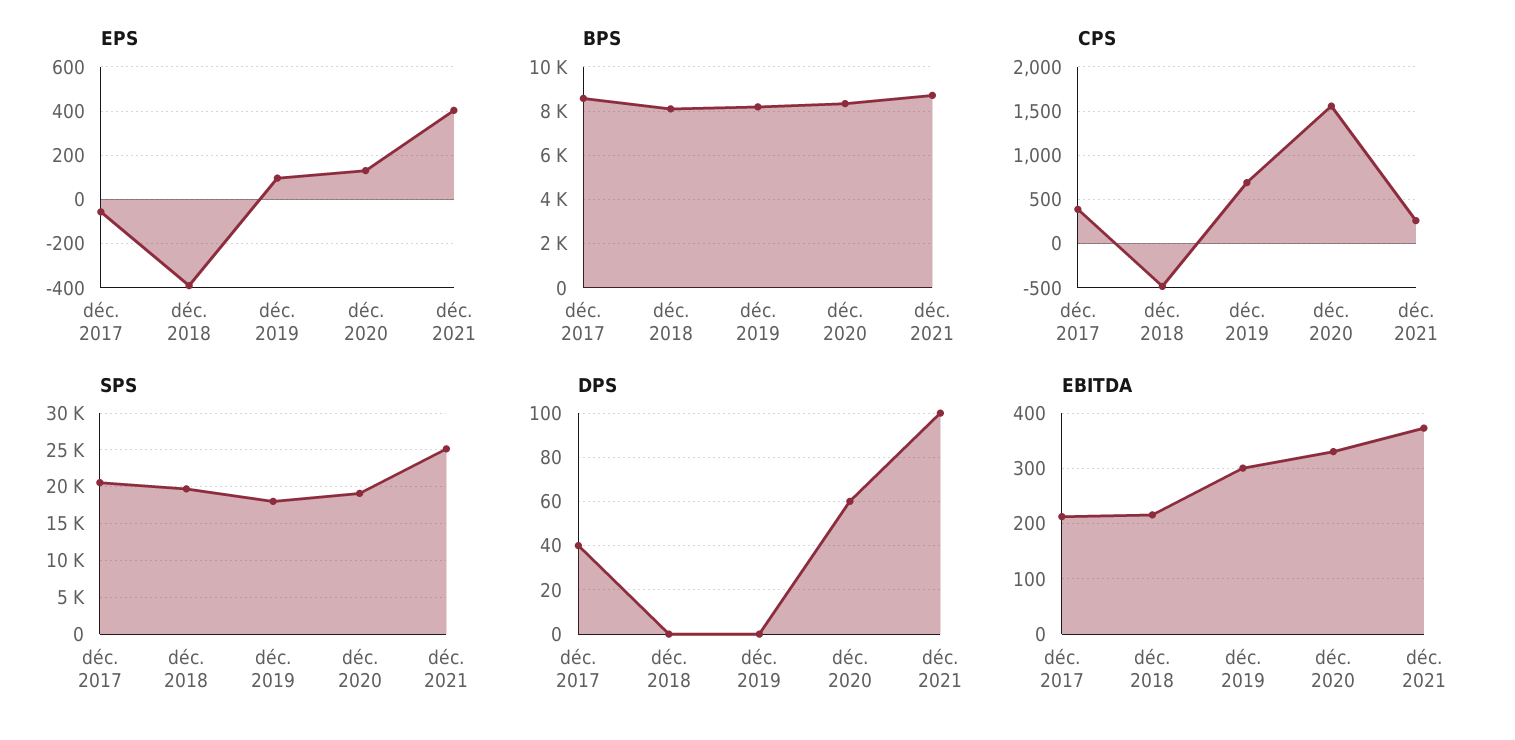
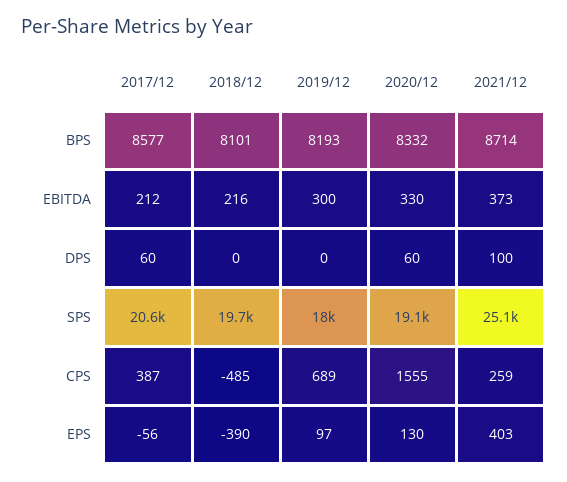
DPS, déc. 2017: 40 -> 60

